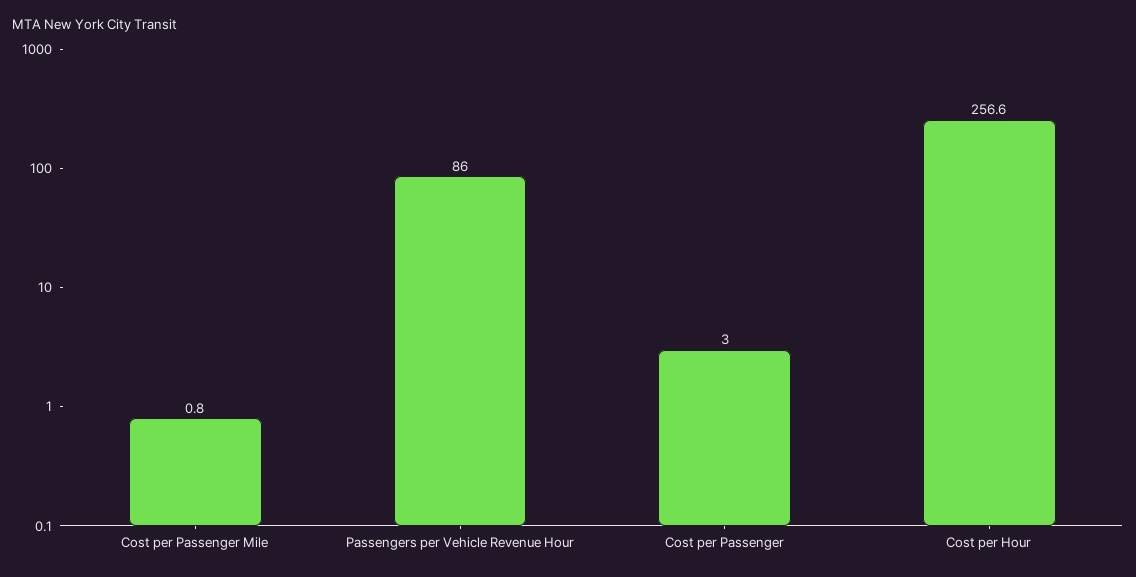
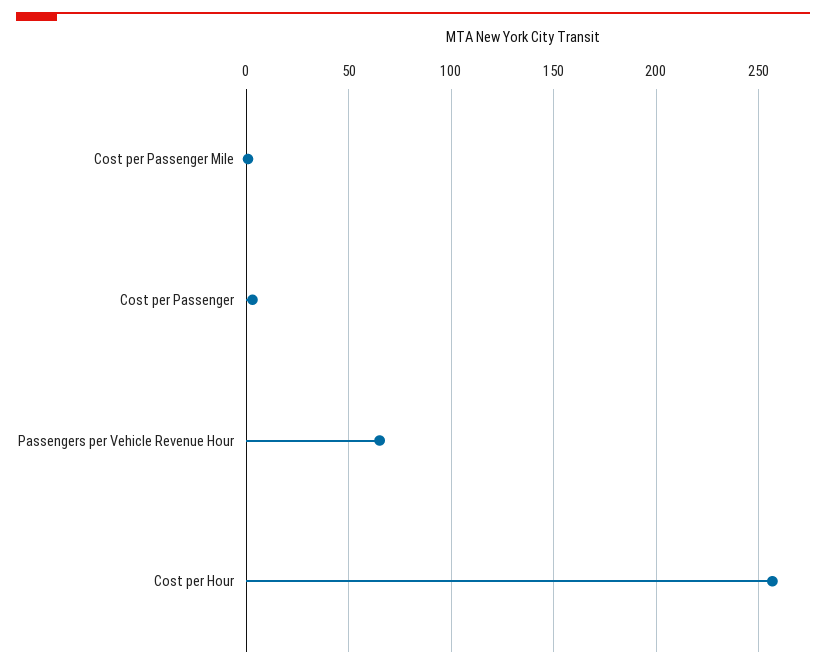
Passengers per Vehicle Revenue Hour: 86 -> 65

